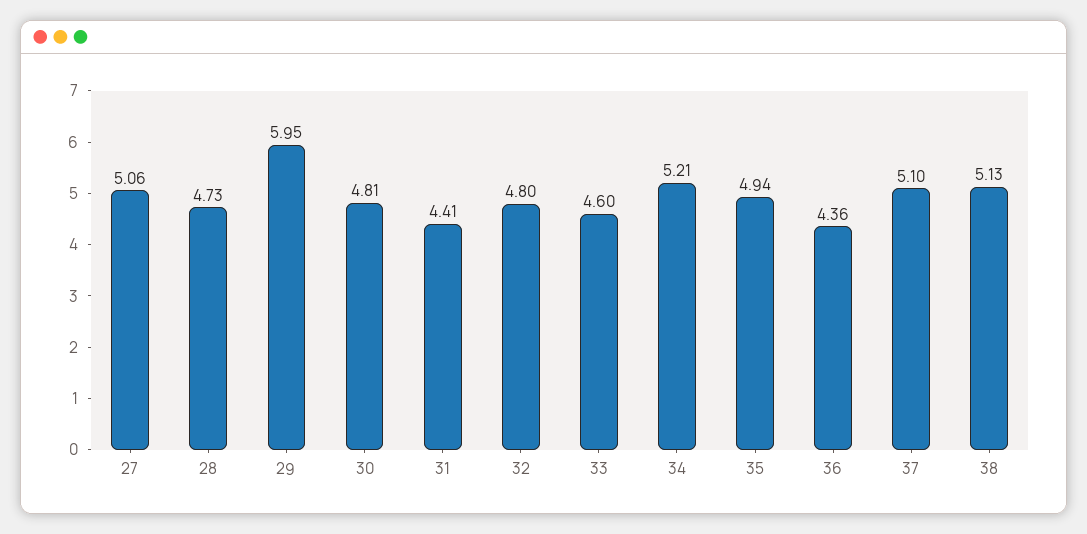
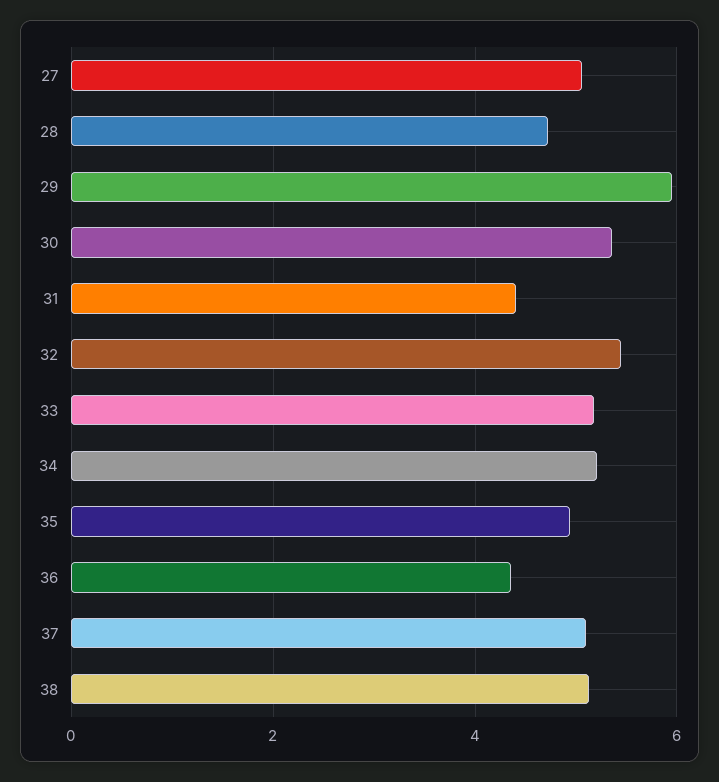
30: 4.81 -> 5.4
32: 4.8 -> 5.4
33: 4.6 -> 5.2

